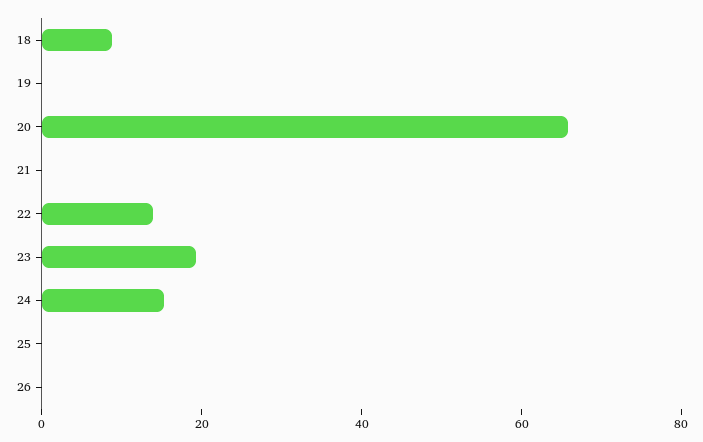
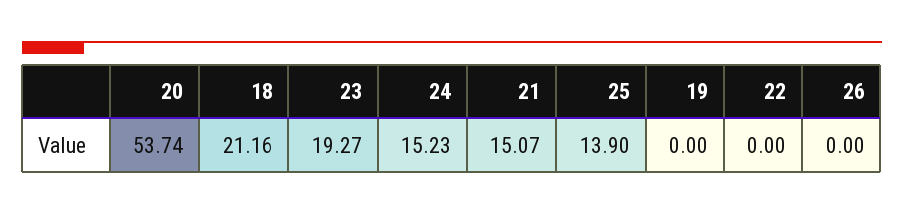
18: 10 -> 21.16
20: 65 -> 53.74
21: 0 -> 15.07
22: 15 -> 0
25: 0 -> 13.9

